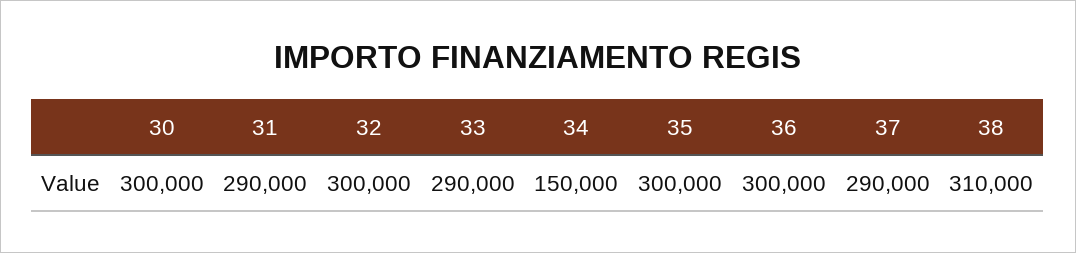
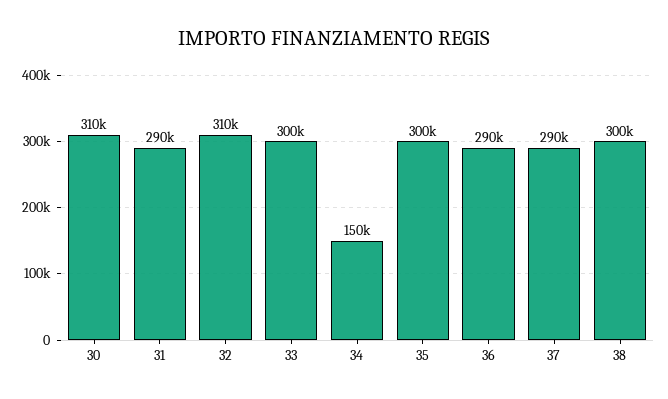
30: 300000 -> 310000
32: 300000 -> 310000
33: 290000 -> 300000
36: 300000 -> 290000
38: 310000 -> 300000

